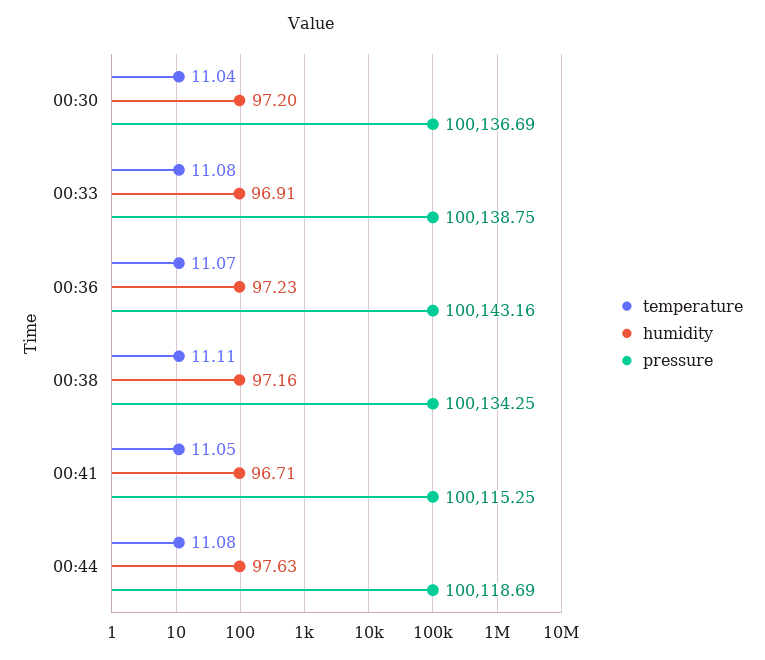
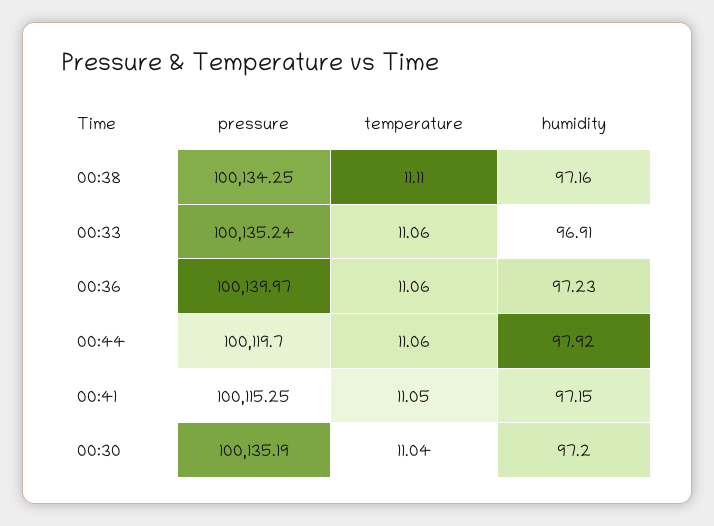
pressure, 00:30: 100136.69 -> 100135.19
temperature, 00:33: 11.08 -> 11.06
pressure, 00:33: 100138.75 -> 100135.24
temperature, 00:36: 11.07 -> 11.06
pressure, 00:36: 100143.16 -> 100139.97
humidity, 00:41: 96.71 -> 97.15
temperature, 00:44: 11.08 -> 11.06
humidity, 00:44: 97.63 -> 97.92
pressure, 00:44: 100118.69 -> 100119.7

